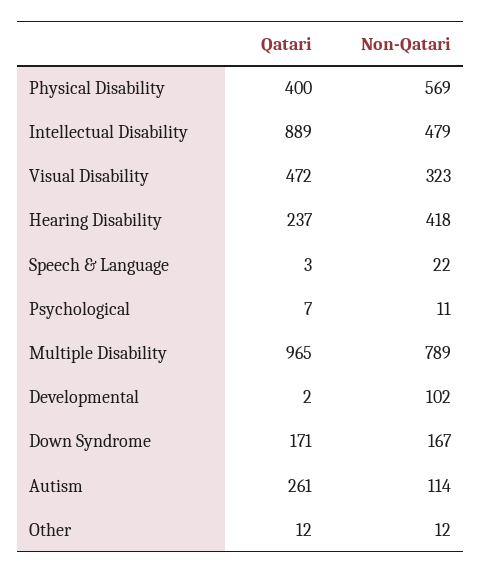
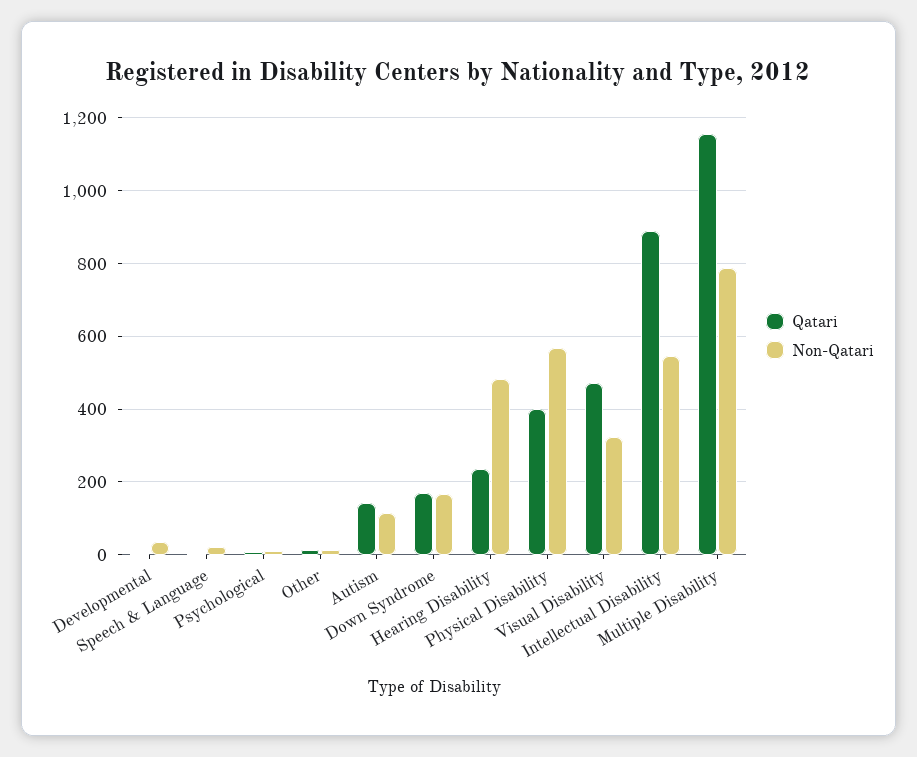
Non-Qatari, Intellectual Disability: 479 -> 540
Non-Qatari, Hearing Disability: 418 -> 480
Qatari, Multiple Disability: 965 -> 1160
Non-Qatari, Developmental: 102 -> 40
Qatari, Autism: 261 -> 140

